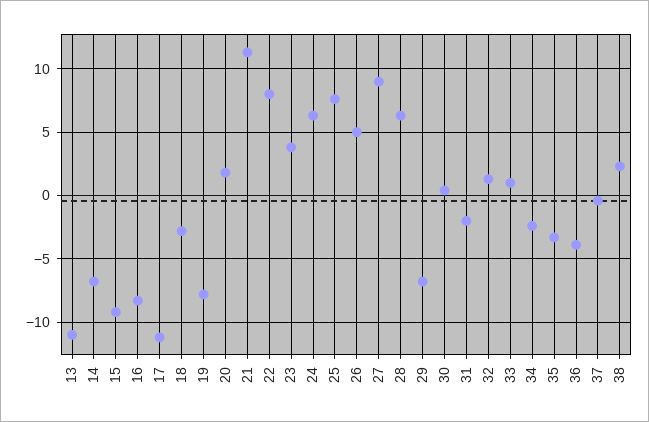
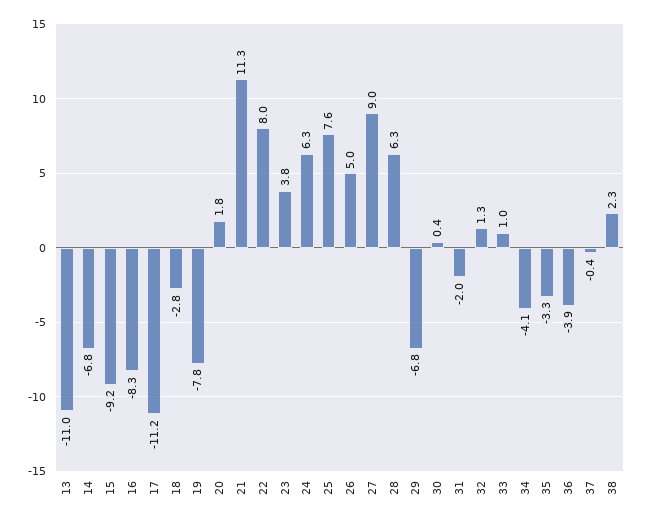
34: -2.5 -> -4.1

